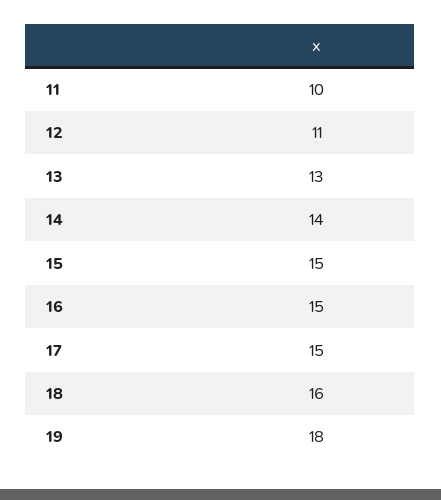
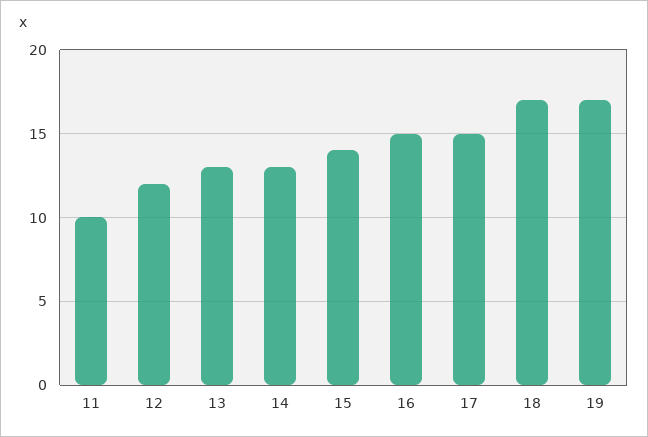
12: 11 -> 12
14: 14 -> 13
15: 15 -> 14
18: 16 -> 17
19: 18 -> 17

